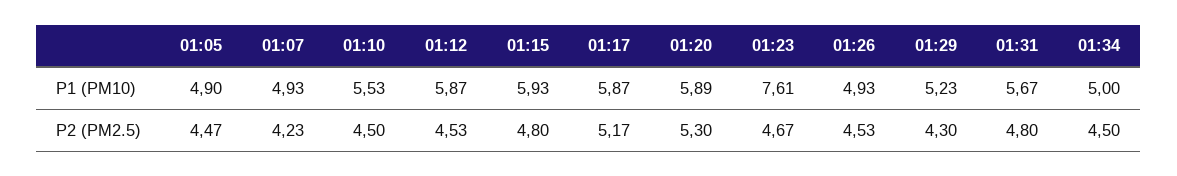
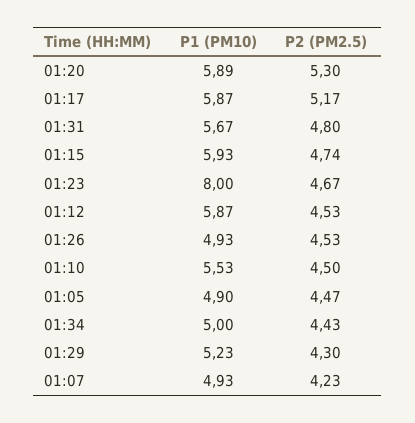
01:23, P1 (PM10): 7.61 -> 8
01:15, P2 (PM2.5): 4.8 -> 4.74
01:34, P2 (PM2.5): 4.5 -> 4.43

